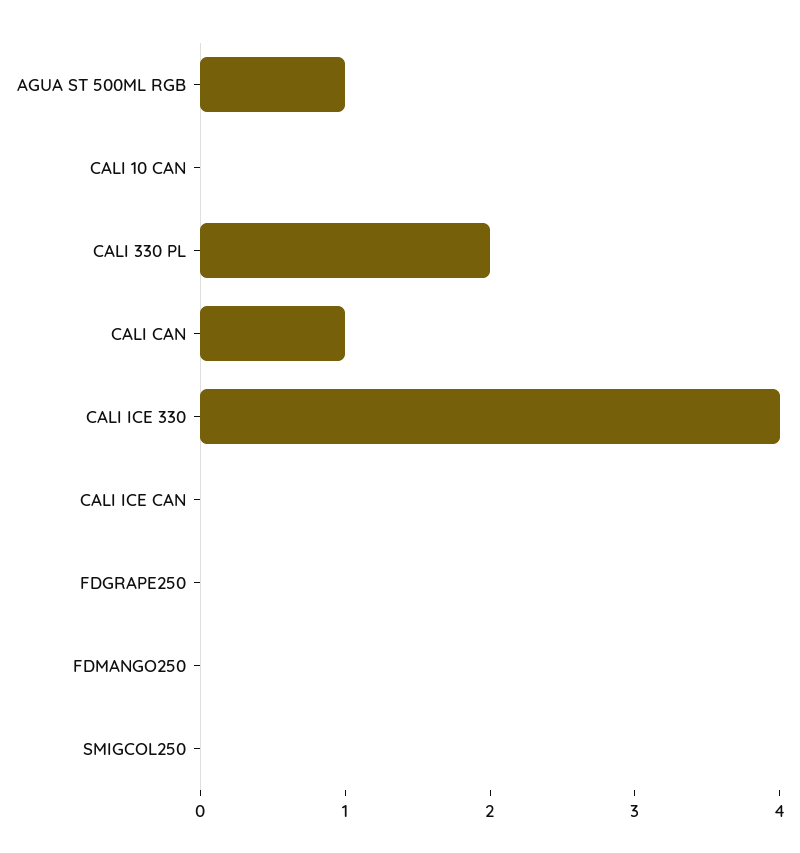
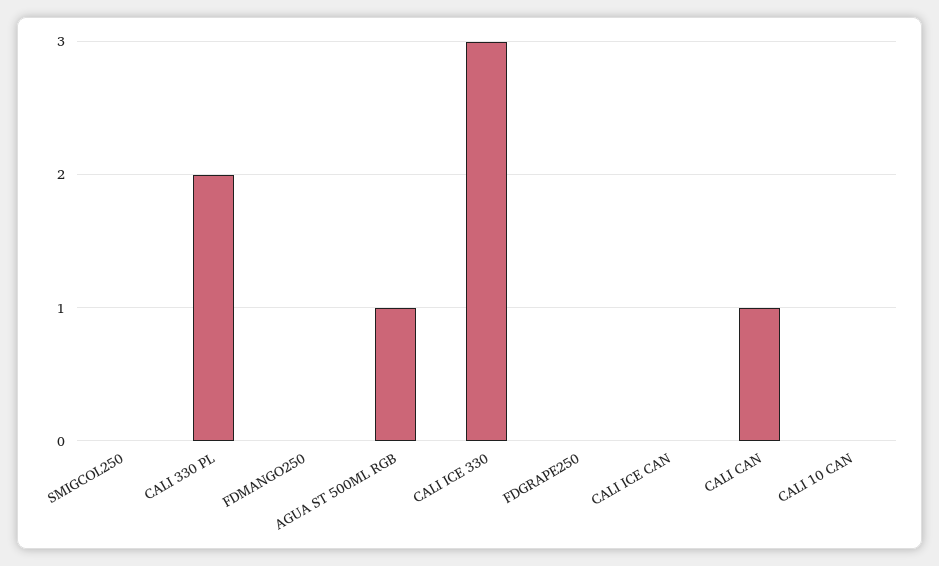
CALI ICE 330: 4 -> 3

